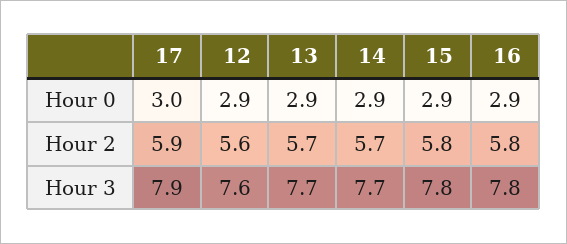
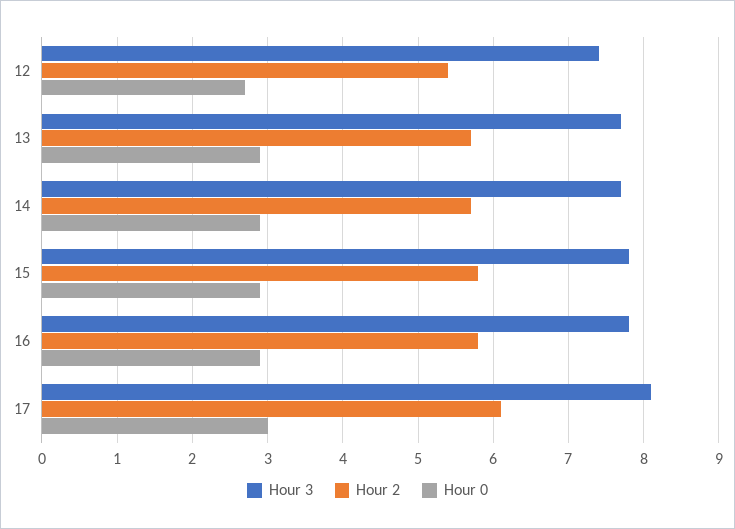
Hour 0, 12: 2.9 -> 2.7
Hour 2, 17: 5.9 -> 6.1
Hour 2, 12: 5.6 -> 5.4
Hour 3, 17: 7.9 -> 8.1
Hour 3, 12: 7.6 -> 7.4

